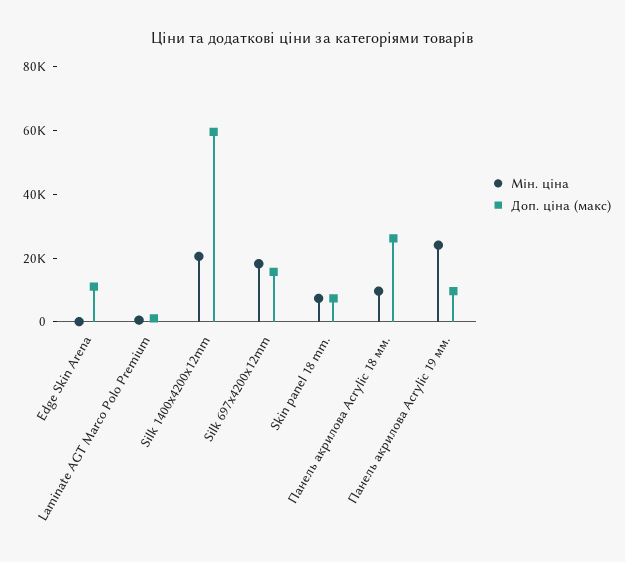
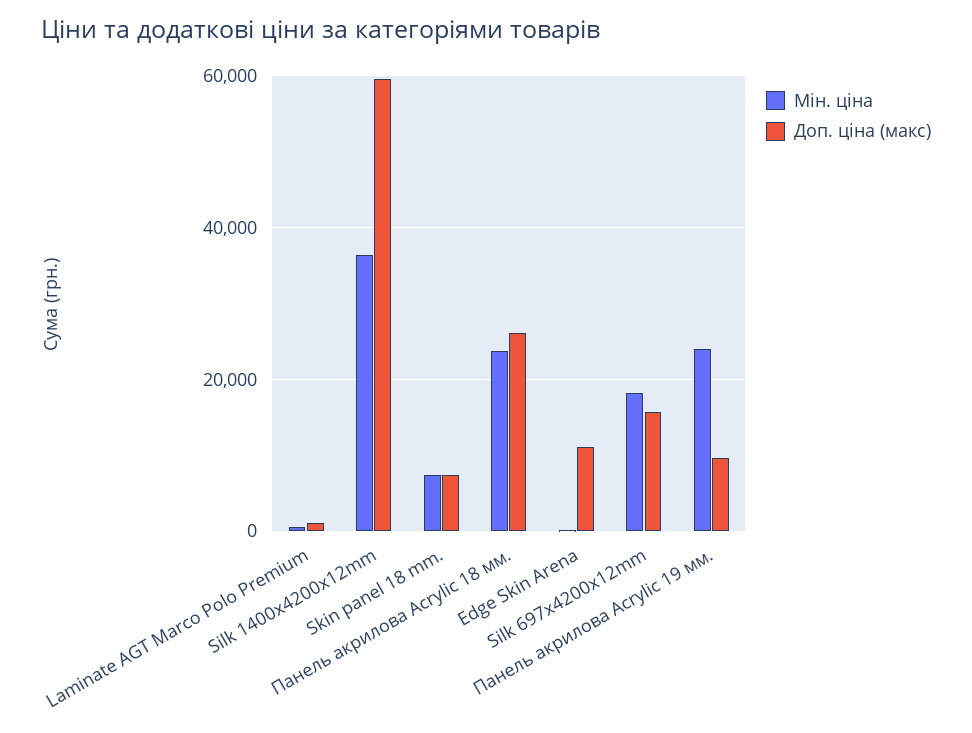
Мін. ціна, Silk 1400x4200x12mm: 20000 -> 36000
Мін. ціна, Панель акрилова Acrylic 18 мм.: 10000 -> 24000

